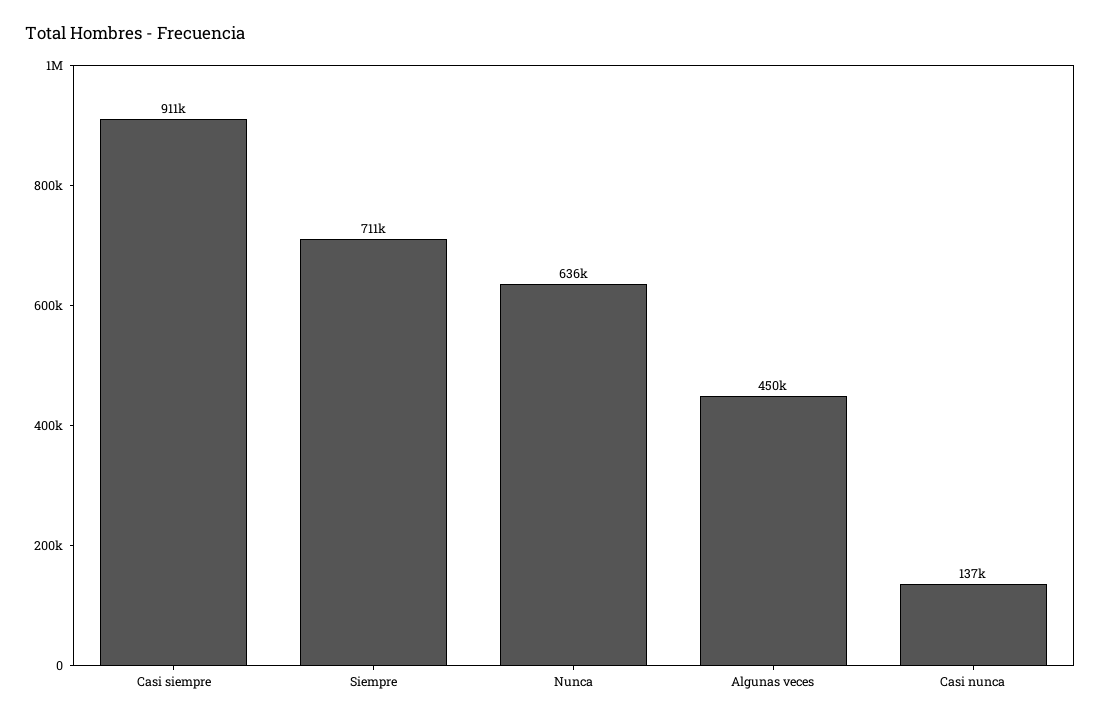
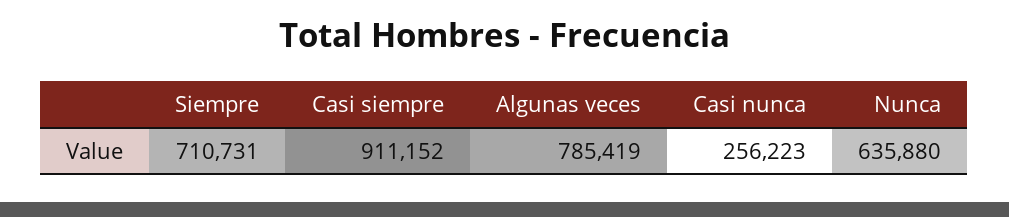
Algunas veces: 450000 -> 785419
Casi nunca: 137000 -> 256223

